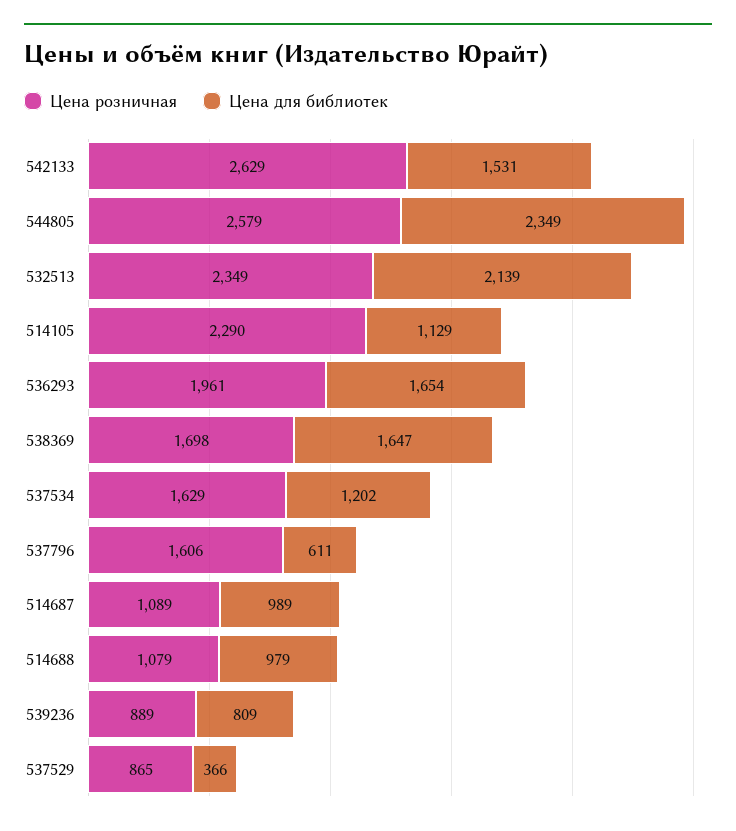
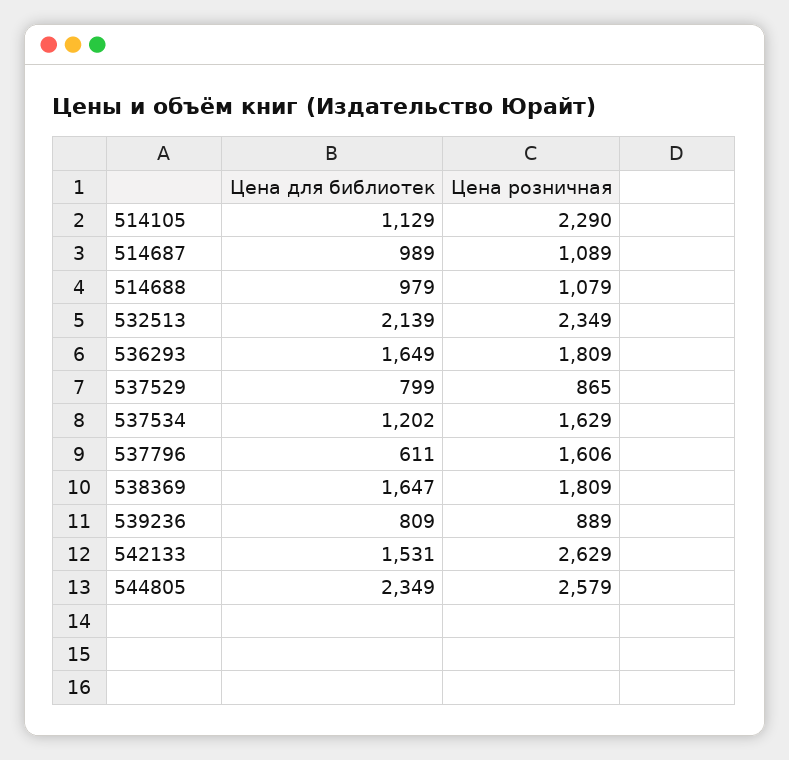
Цена розничная, 536293: 1961 -> 1809
Цена для библиотек, 536293: 1654 -> 1649
Цена розничная, 538369: 1698 -> 1809
Цена для библиотек, 537529: 366 -> 799

